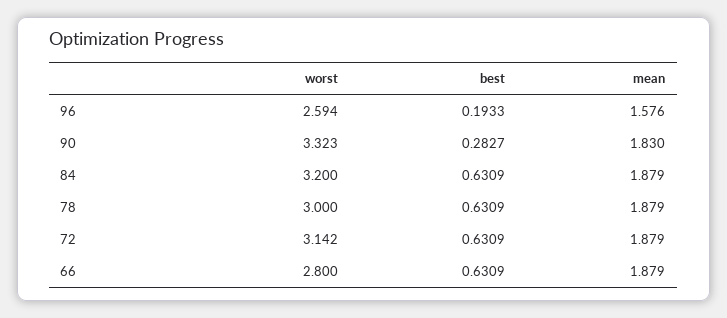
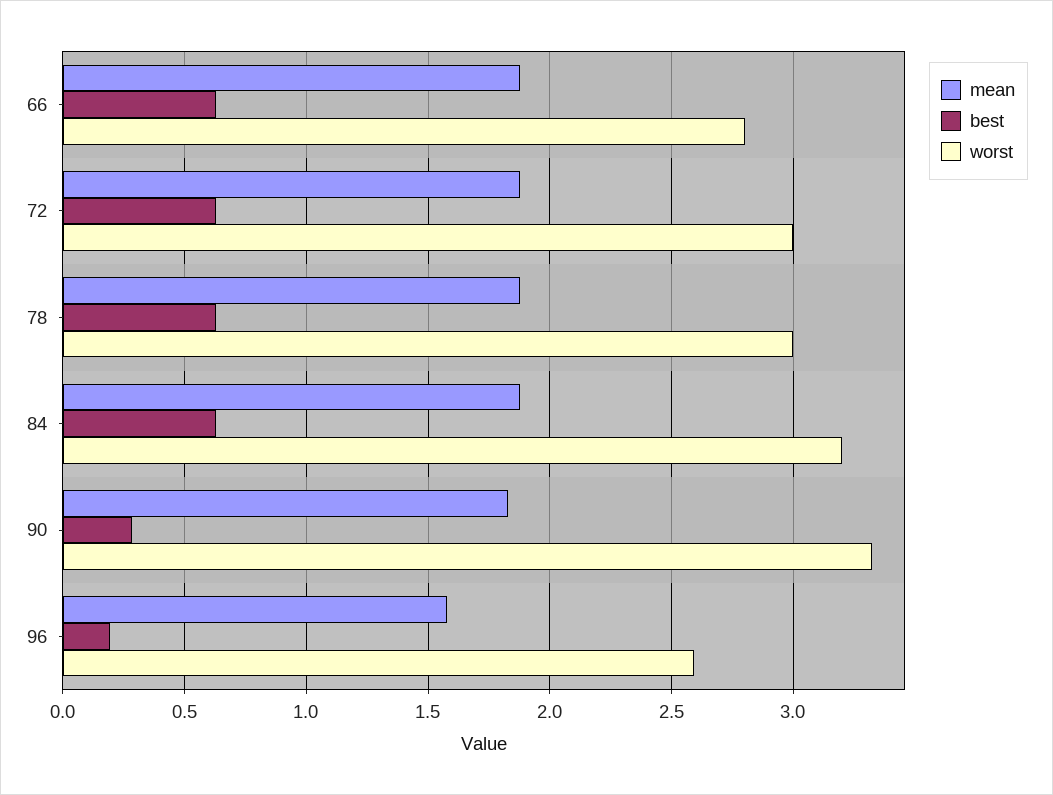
worst, 72: 3.142 -> 3

